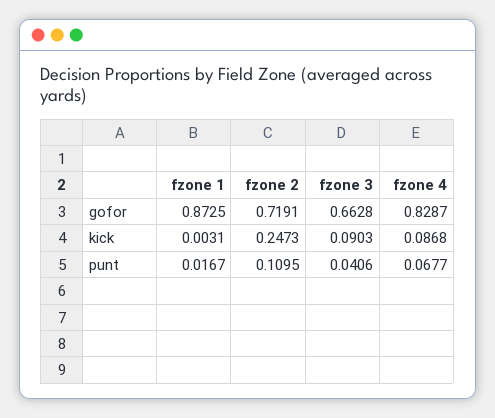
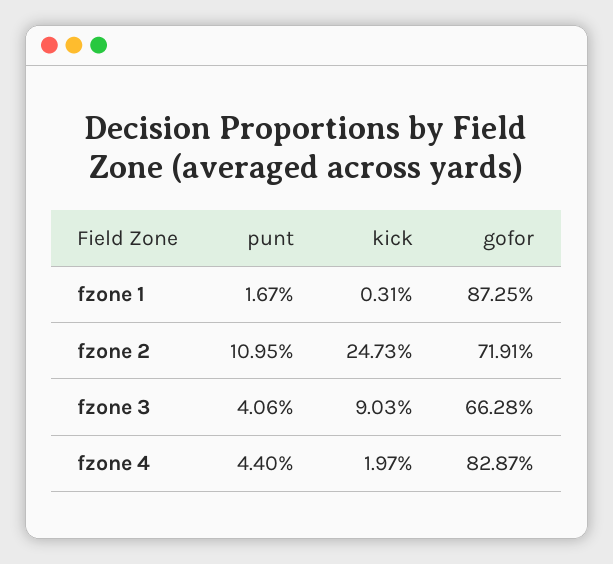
fzone 4, kick: 0.0868 -> 0.0197
fzone 4, punt: 0.0677 -> 0.044

